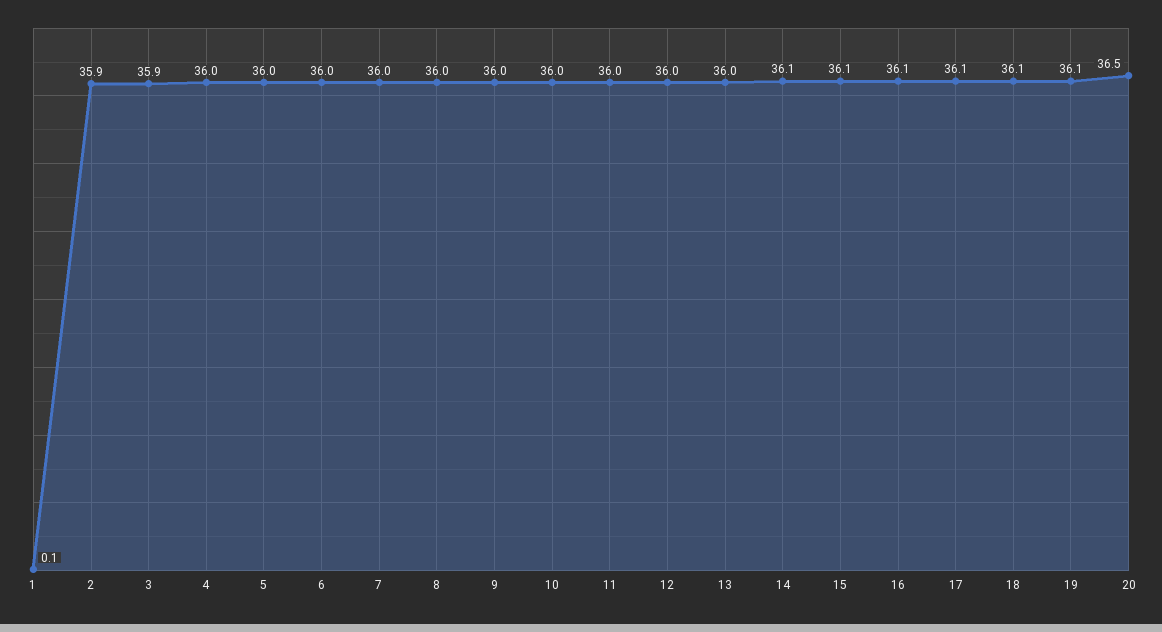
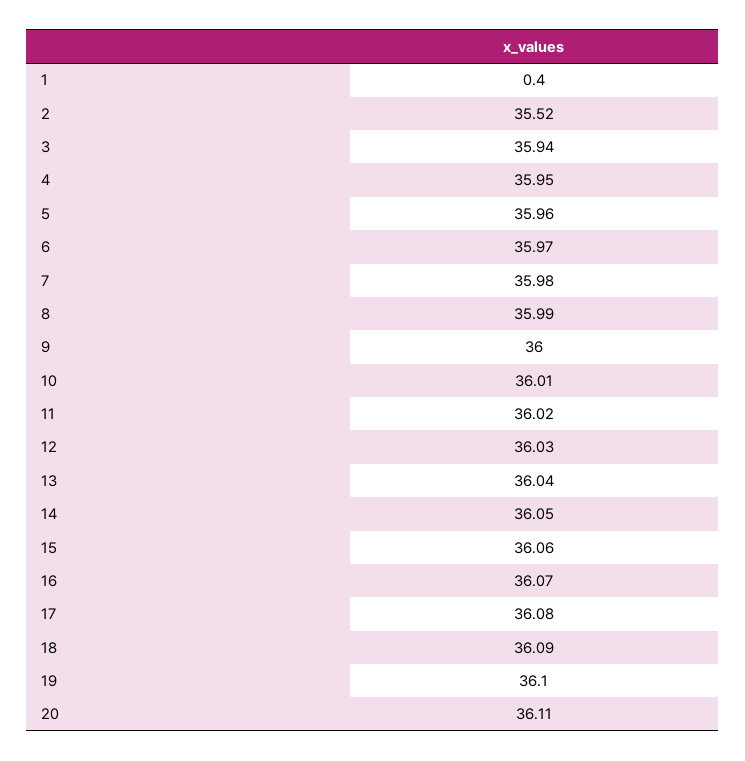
1: 0.1 -> 0.4
2: 35.9 -> 35.52
20: 36.5 -> 36.11

